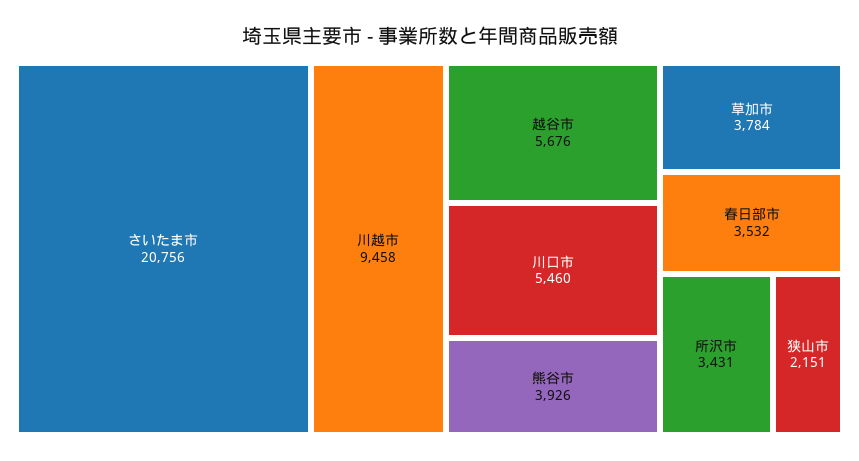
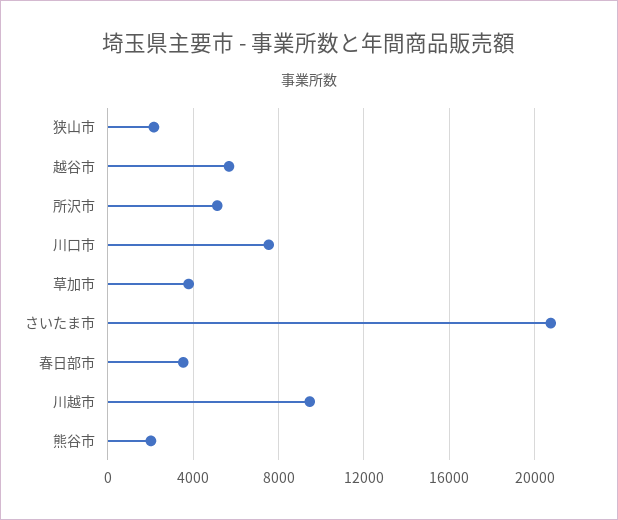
川口市: 5460 -> 7500
熊谷市: 3926 -> 2000
所沢市: 3431 -> 5000

